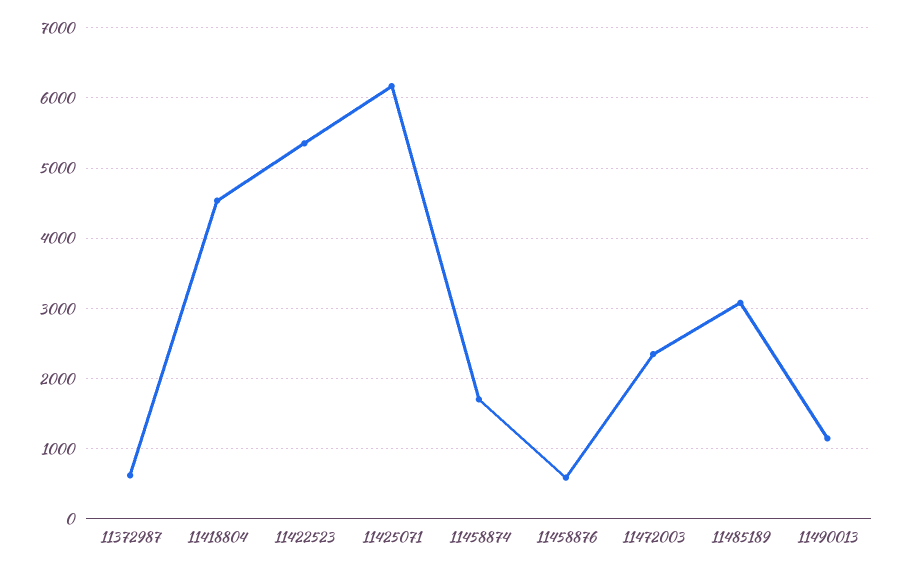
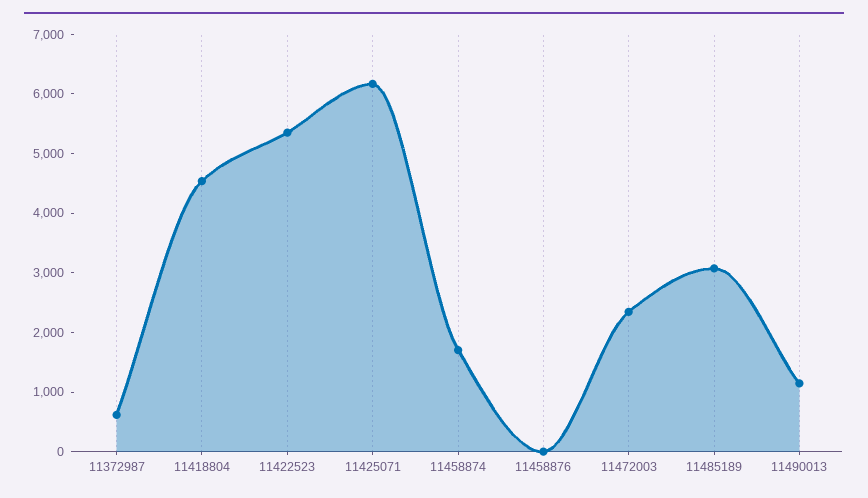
11458876: 600 -> 0

